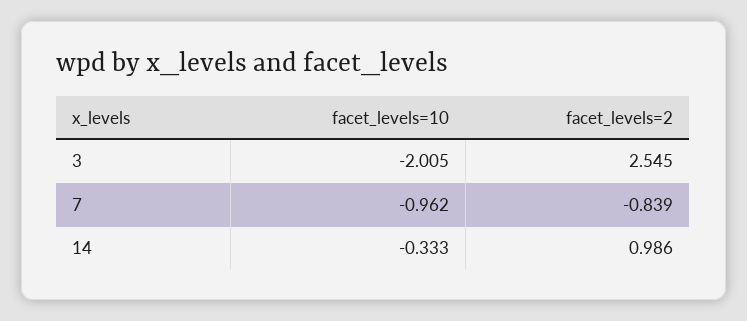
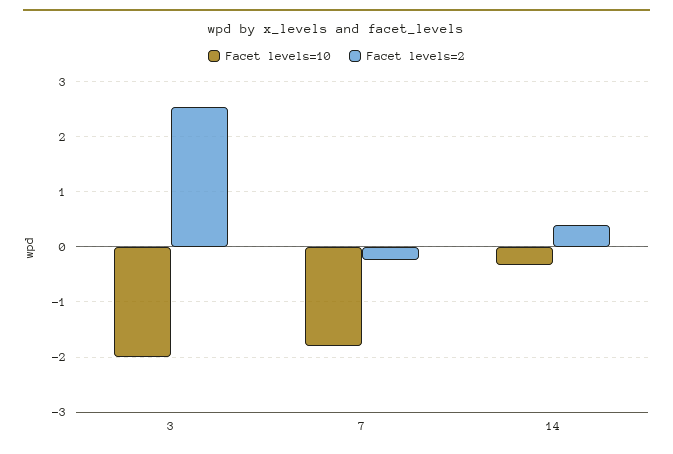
facet_levels=10, 7: -0.962 -> -1.8
facet_levels=2, 7: -0.839 -> -0.2
facet_levels=2, 14: 0.986 -> 0.4

